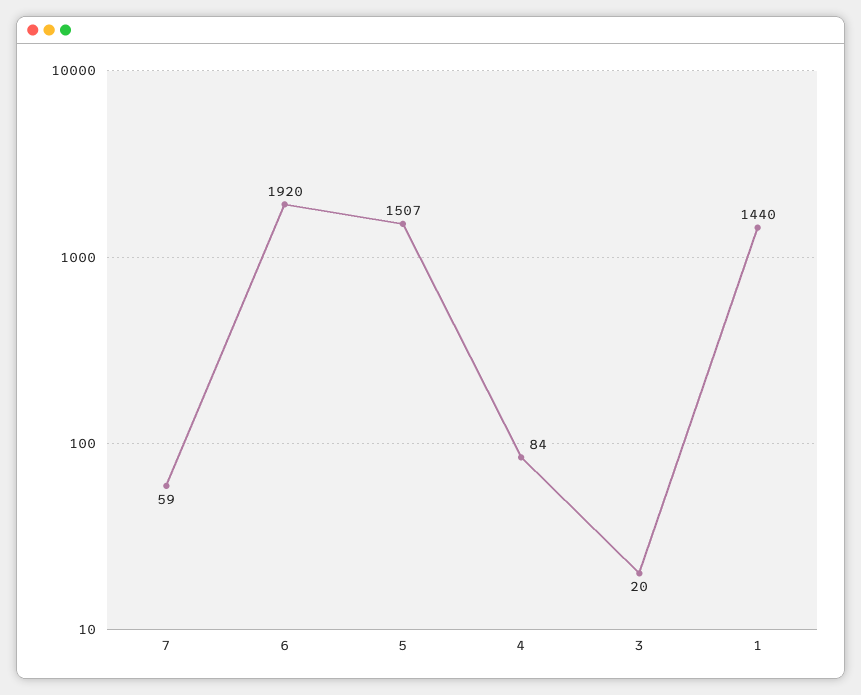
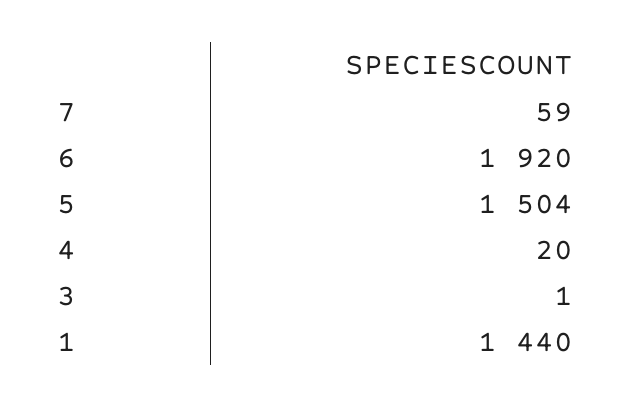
5: 1507 -> 1504
4: 84 -> 20
3: 20 -> 1

